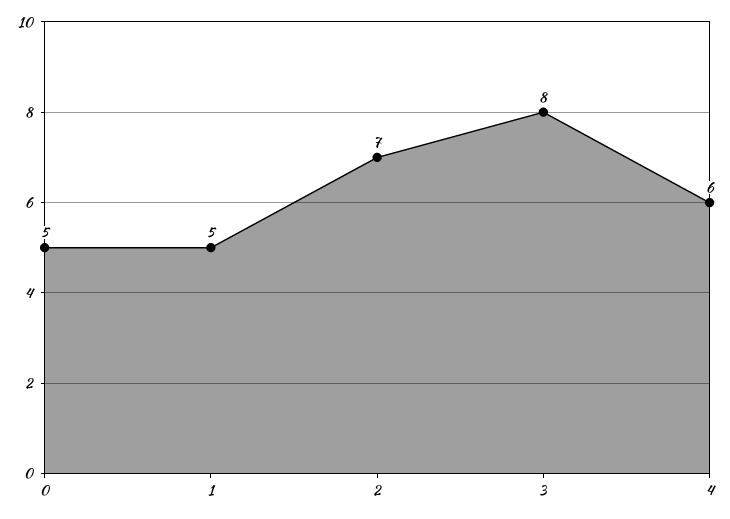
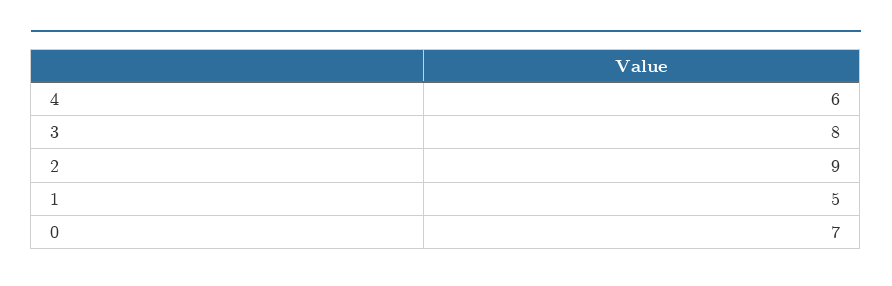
0: 5 -> 7
2: 7 -> 9

